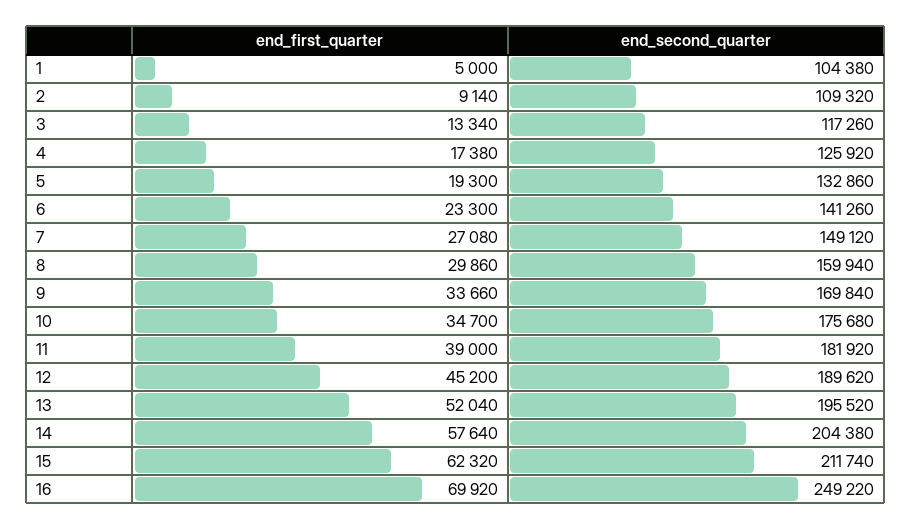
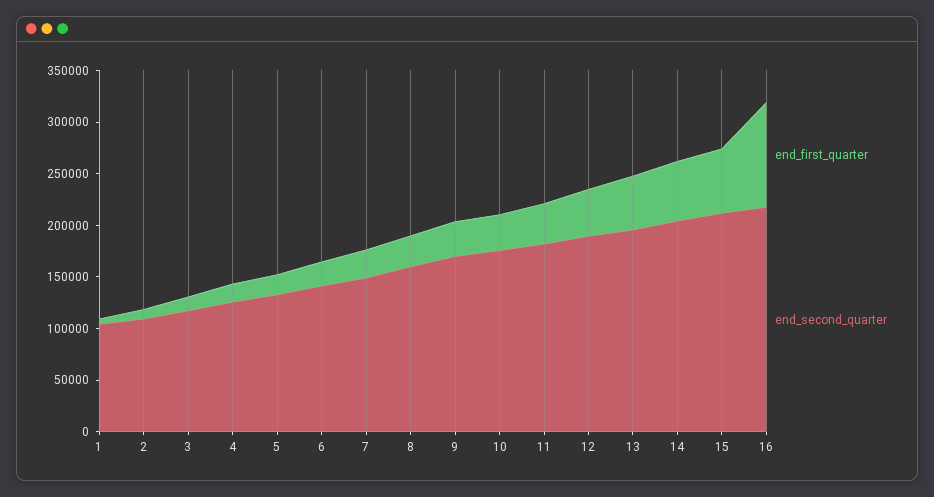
end_first_quarter, 16: 69920 -> 100000
end_second_quarter, 16: 249220 -> 220000

